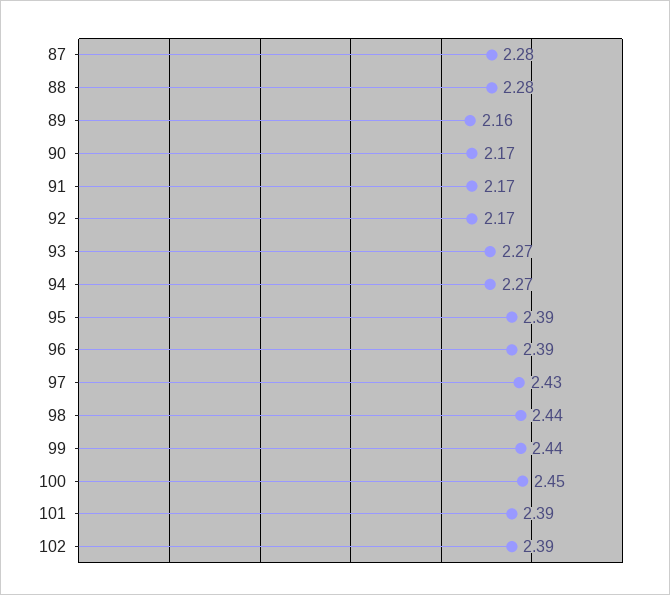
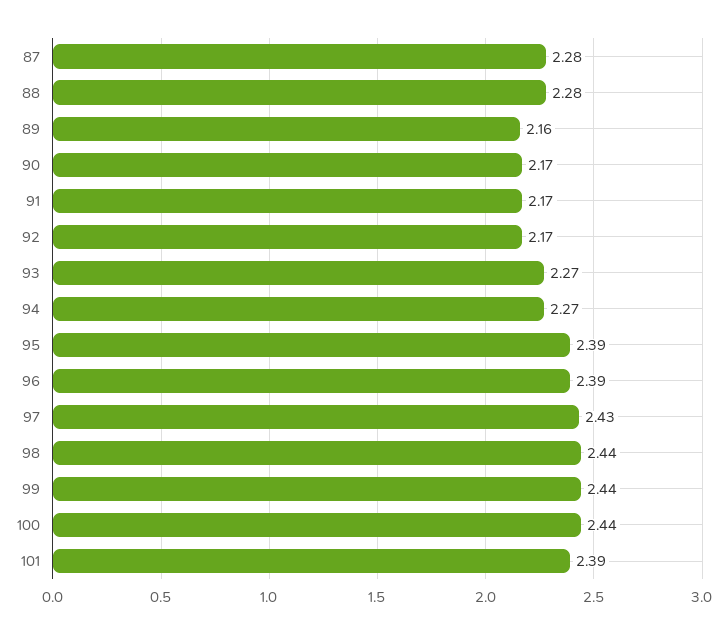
100: 2.45 -> 2.44
102: 2.39 -> none

